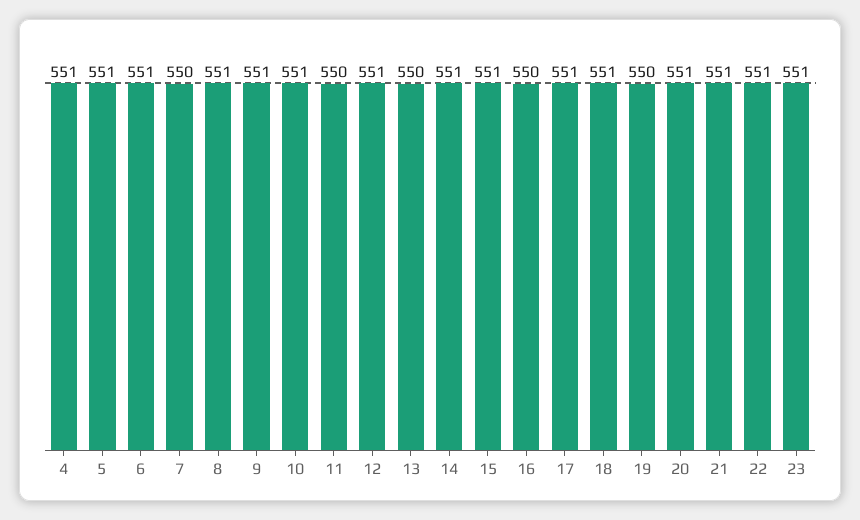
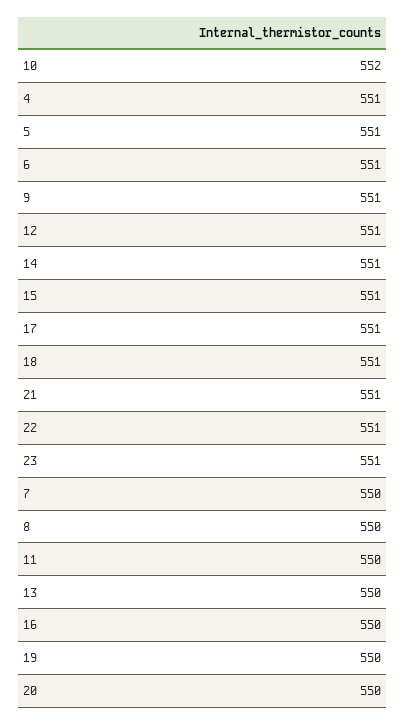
8: 551 -> 550
10: 551 -> 552
20: 551 -> 550

